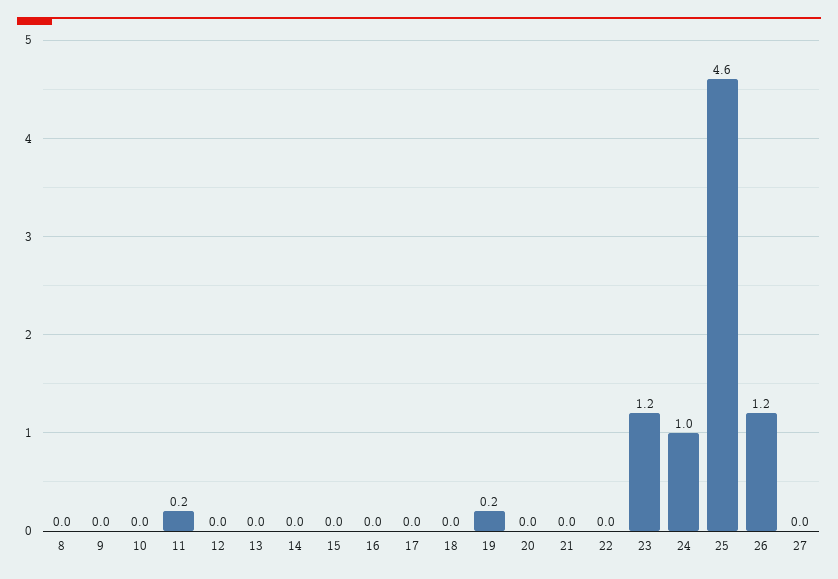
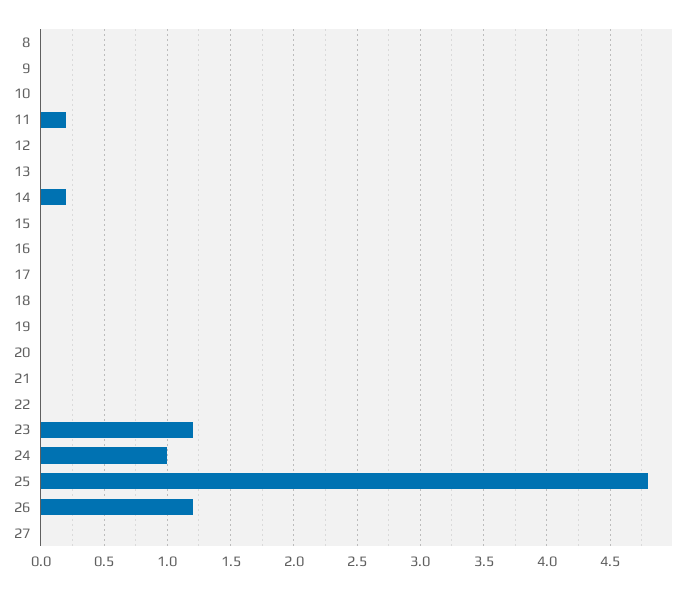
14: 0 -> 0.2
19: 0.2 -> 0
25: 4.6 -> 4.8

